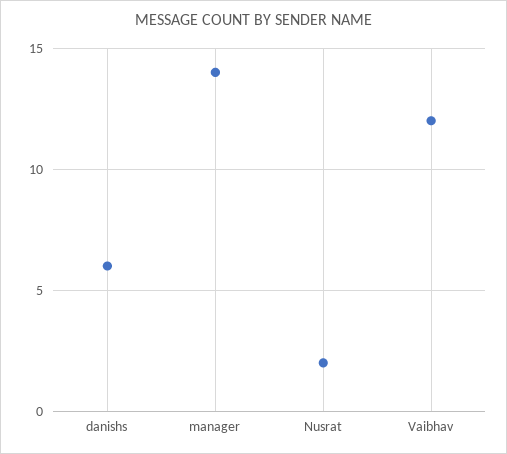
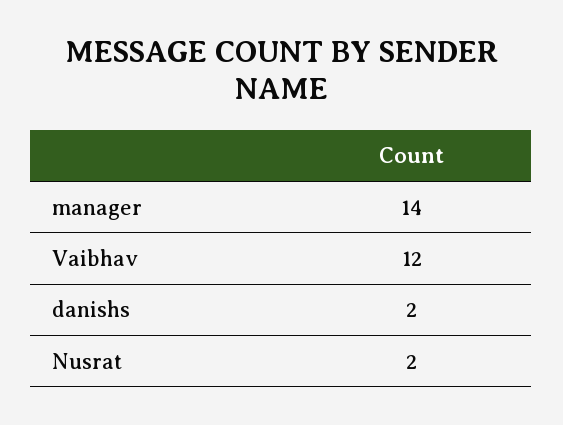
danishs: 6 -> 2

